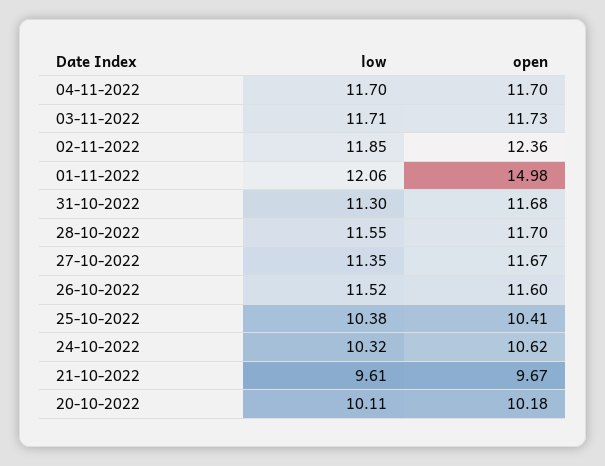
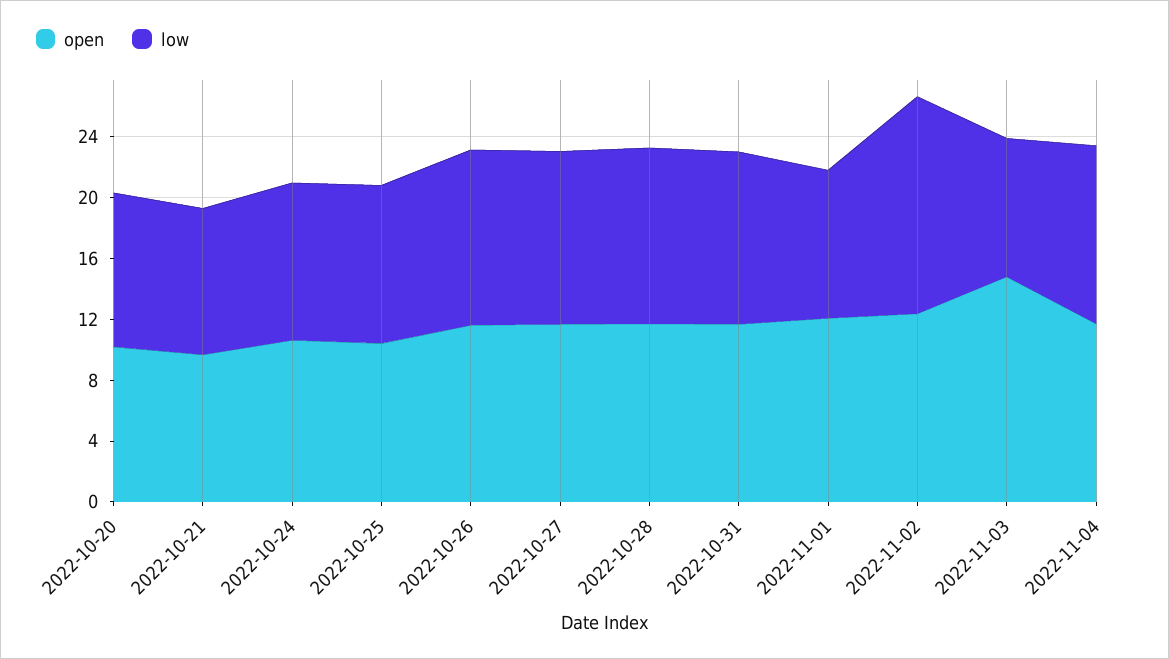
low, 03-11-2022: 11.71 -> 9
open, 03-11-2022: 11.73 -> 15
low, 02-11-2022: 11.85 -> 14
low, 01-11-2022: 12.06 -> 10
open, 01-11-2022: 14.98 -> 12

